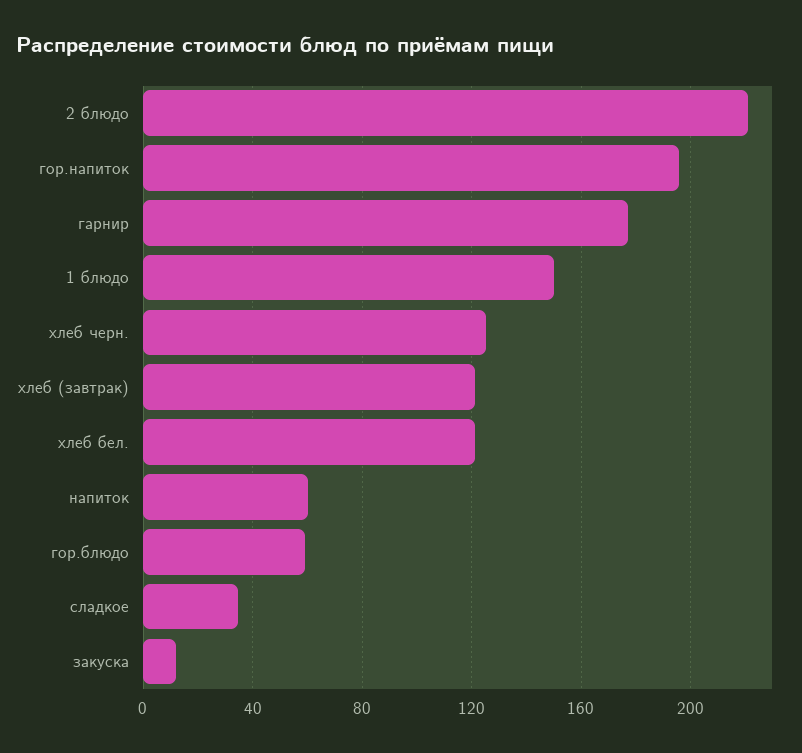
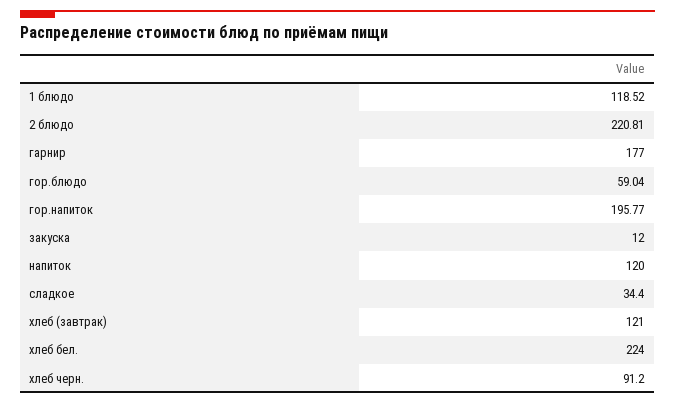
1 блюдо: 150 -> 118.52
хлеб черн.: 125 -> 91.2
хлеб бел.: 120 -> 224
напиток: 60 -> 120

